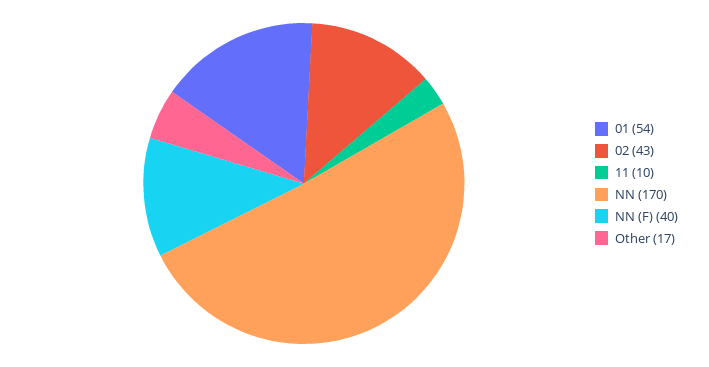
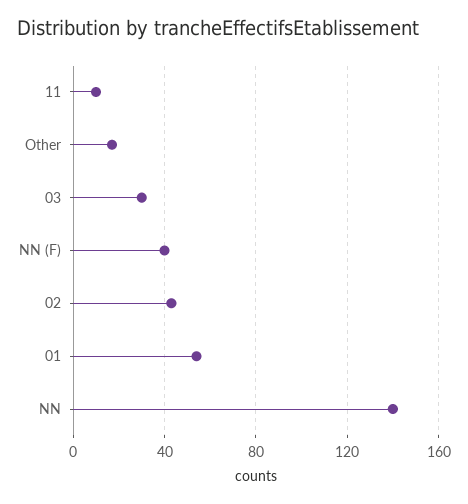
NN: 170 -> 140
03: none -> 30

